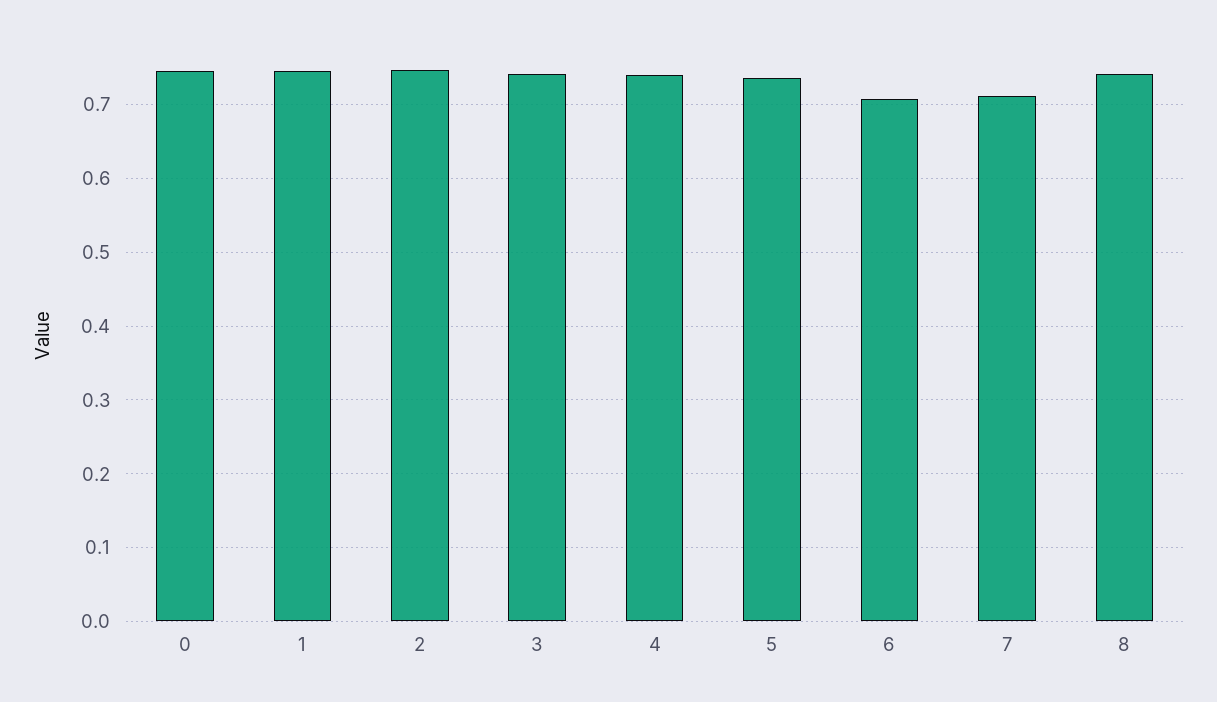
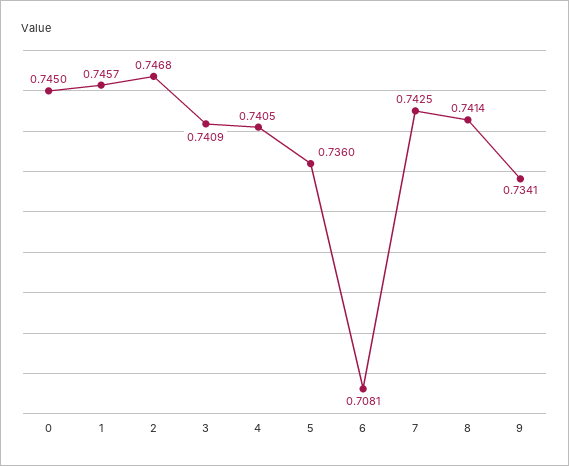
7: 0.71 -> 0.7425
9: none -> 0.7341

